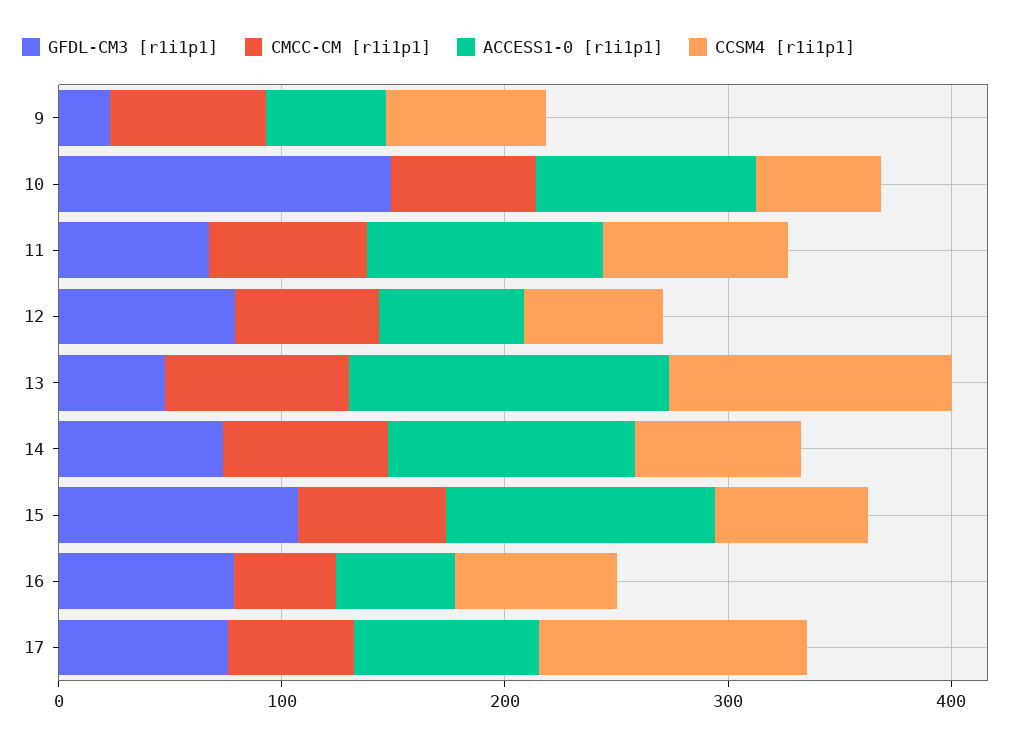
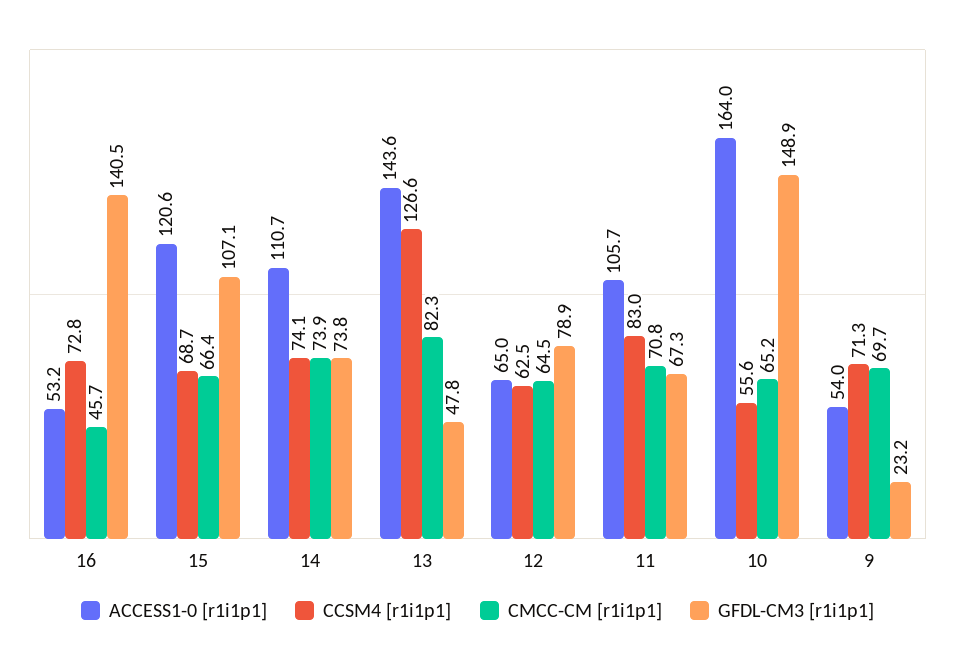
ACCESS1-0 [r1i1p1], 10: 100 -> 164
GFDL-CM3 [r1i1p1], 16: 80 -> 140.5
GFDL-CM3 [r1i1p1], 17: 80 -> none
CMCC-CM [r1i1p1], 17: 60 -> none
ACCESS1-0 [r1i1p1], 17: 80 -> none
CCSM4 [r1i1p1], 17: 120 -> none

